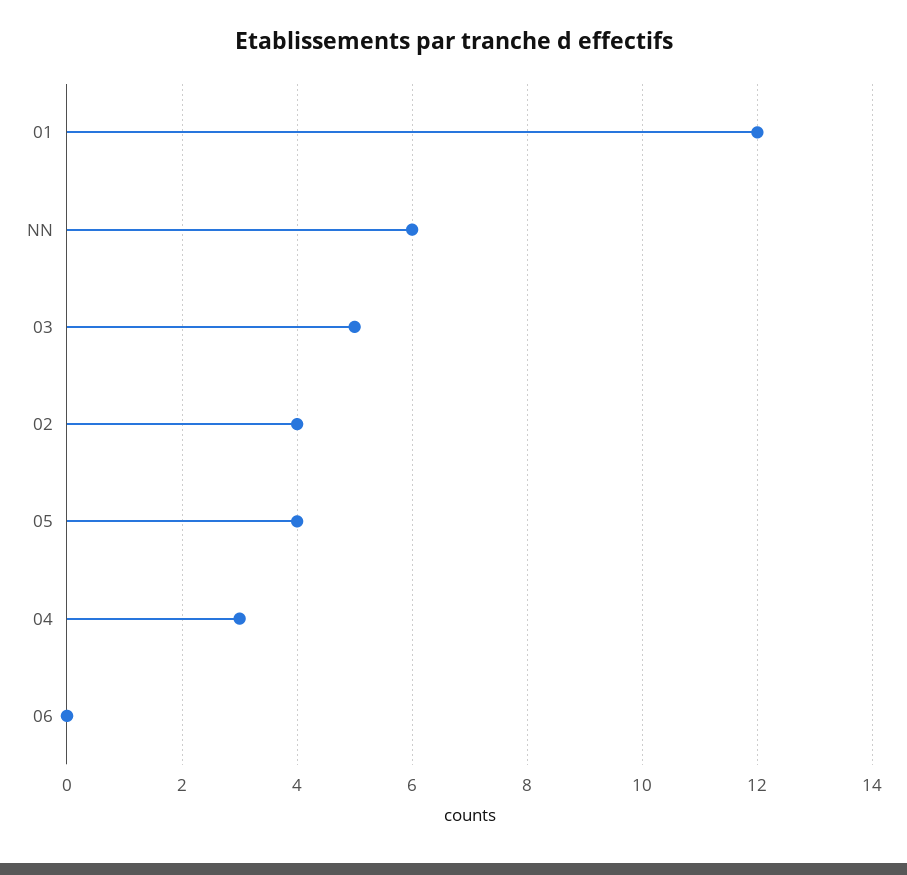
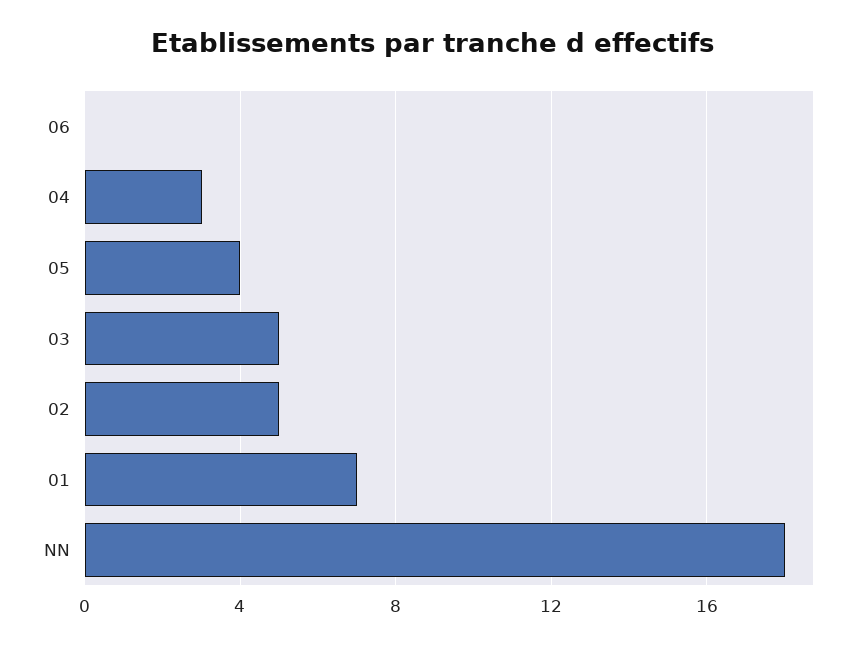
01: 12 -> 7
NN: 6 -> 18
02: 4 -> 5

